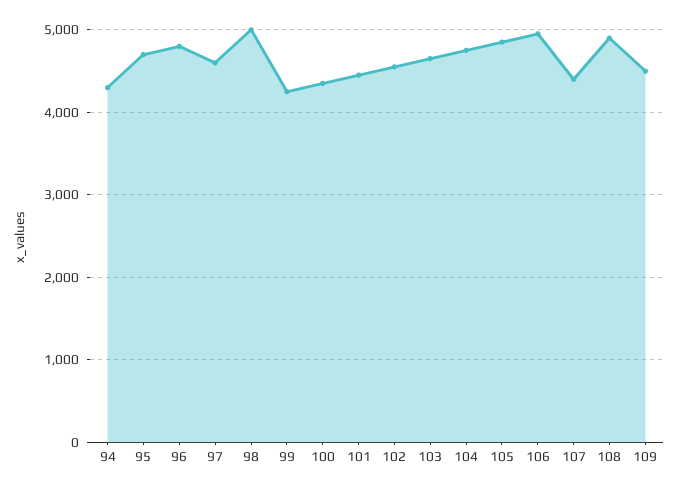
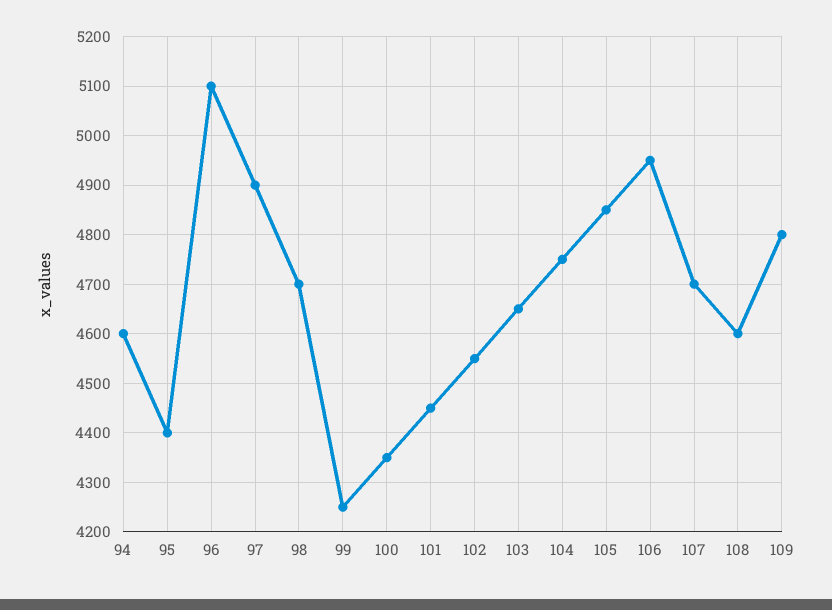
94: 4300 -> 4600
95: 4700 -> 4400
96: 4800 -> 5100
97: 4600 -> 4900
98: 5000 -> 4700
107: 4400 -> 4700
108: 4900 -> 4600
109: 4500 -> 4800

